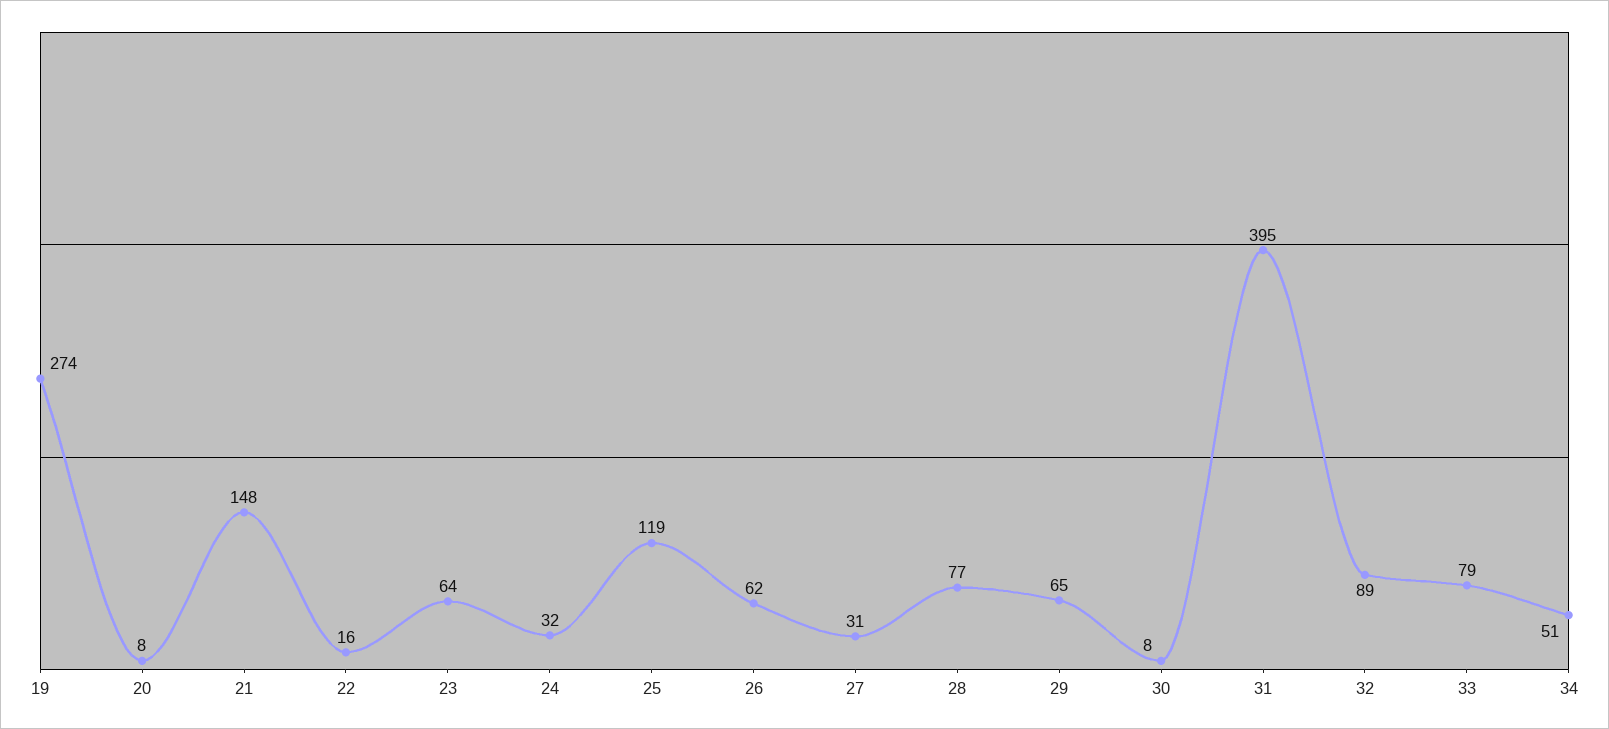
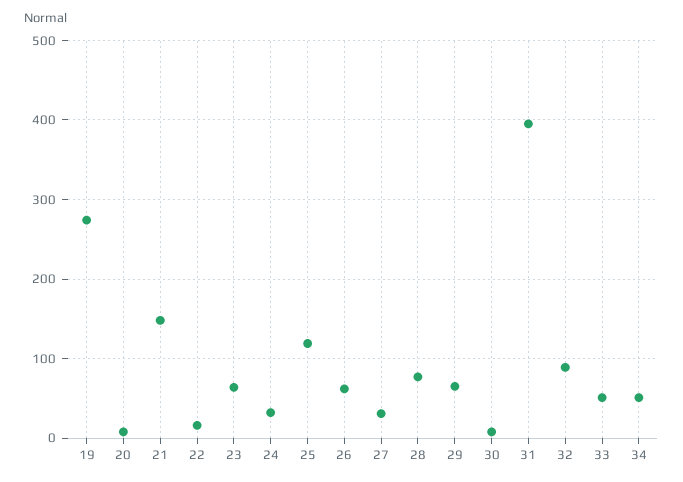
33: 79 -> 50

